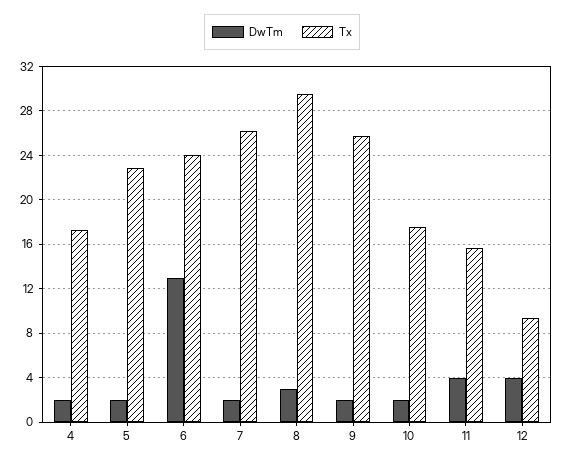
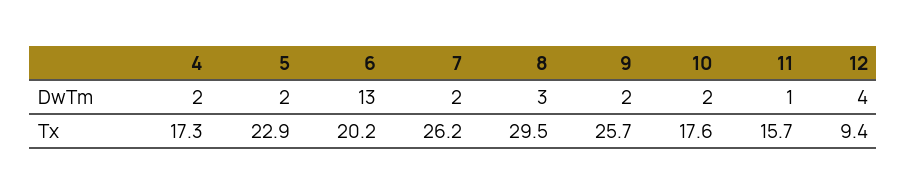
Tx, 6: 24 -> 20.2
DwTm, 11: 4 -> 1

